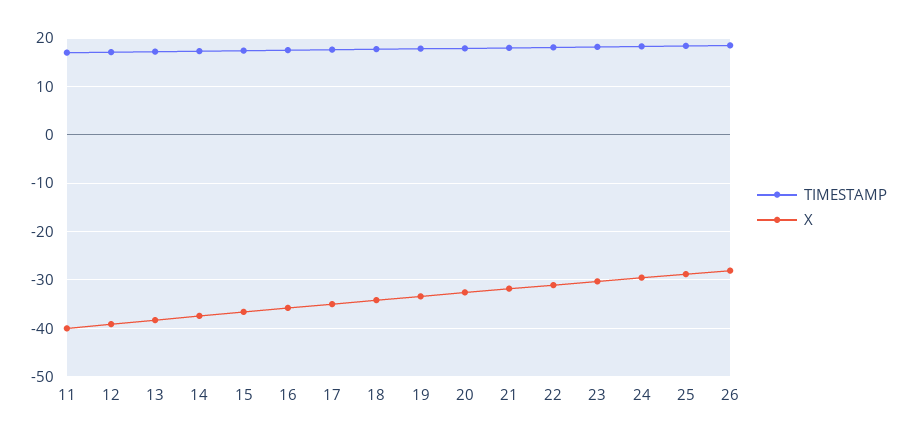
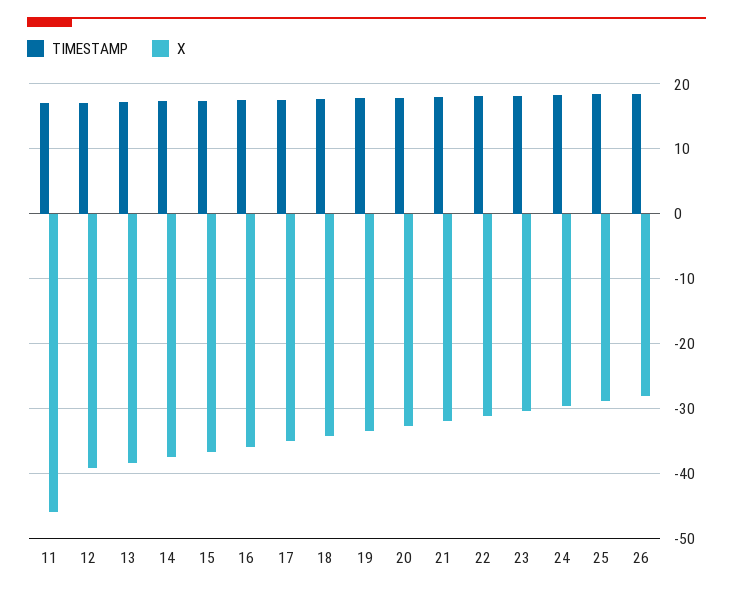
X, 11: -40 -> -46

